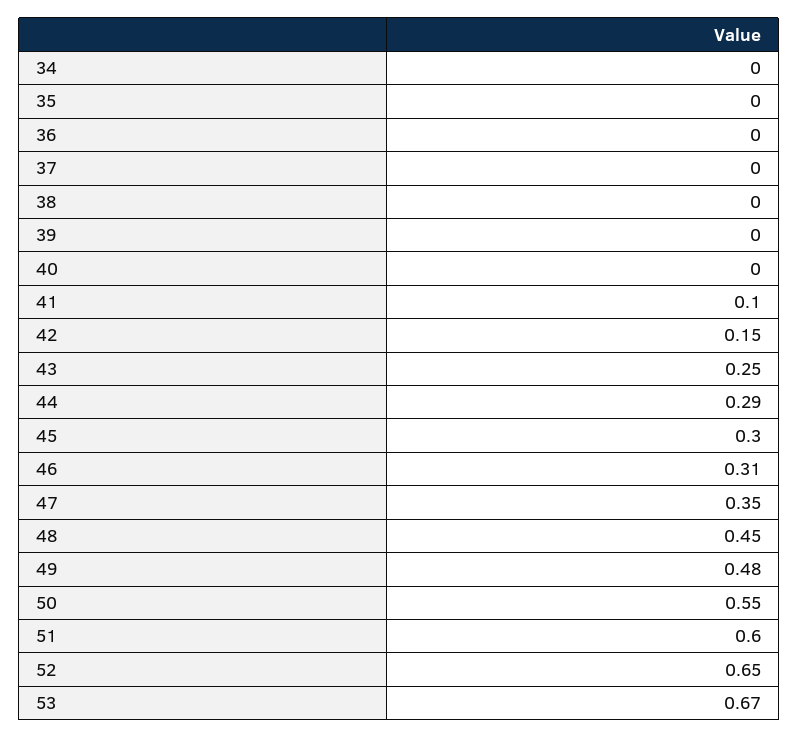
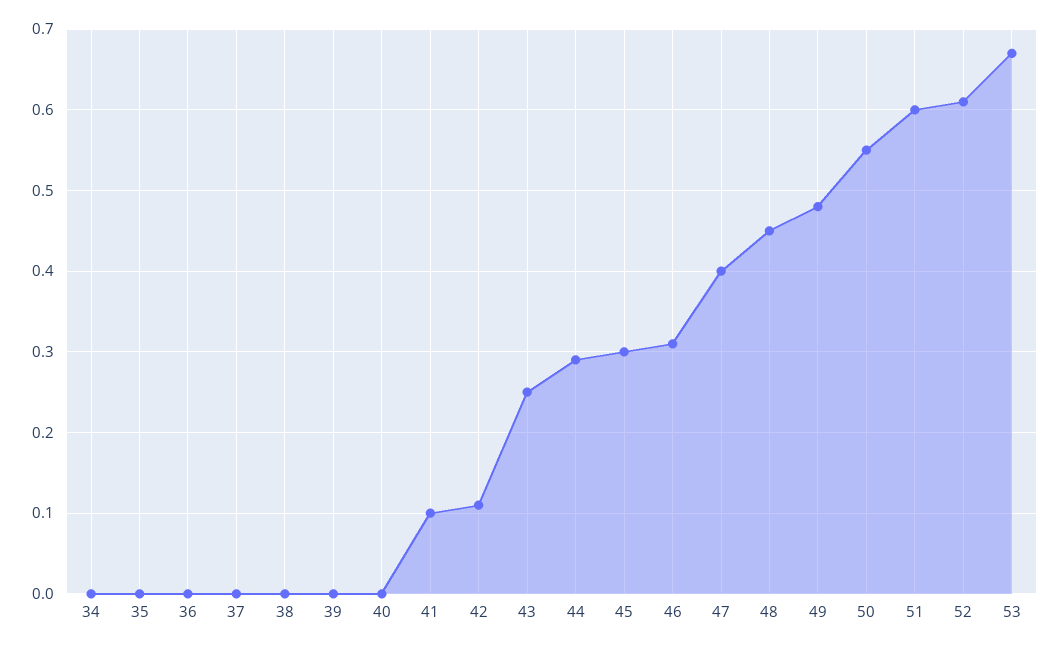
42: 0.15 -> 0.11
47: 0.35 -> 0.4
52: 0.65 -> 0.61

